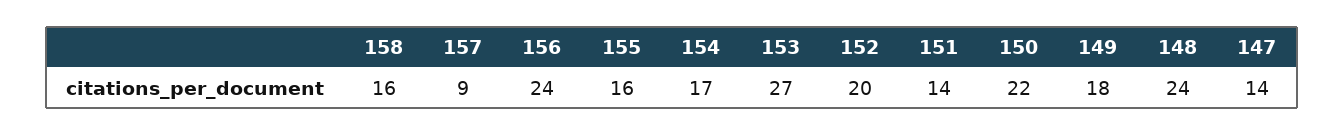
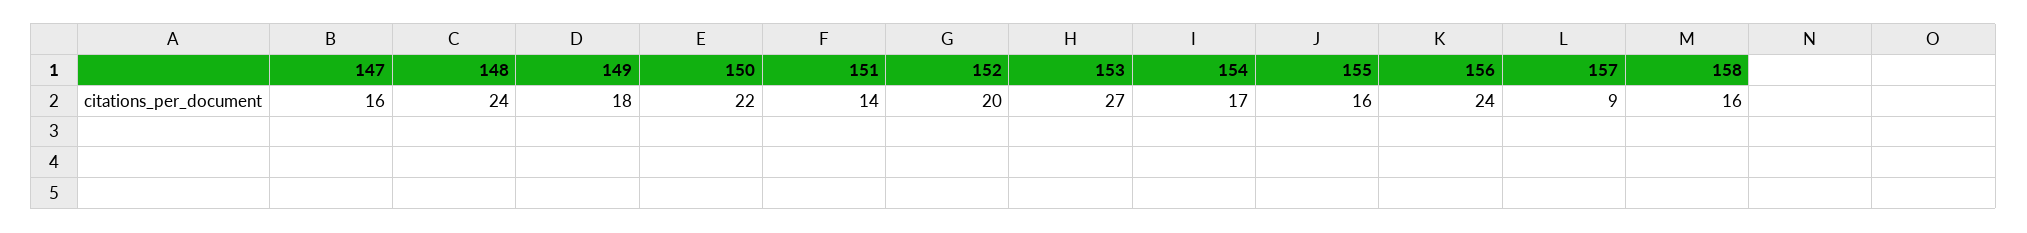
147: 14 -> 16

